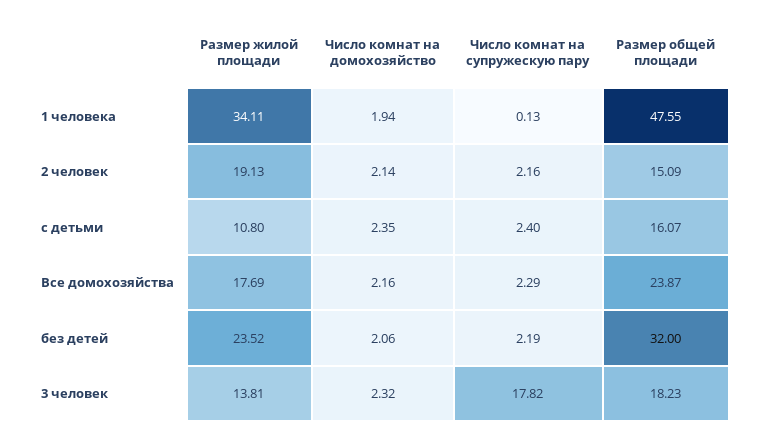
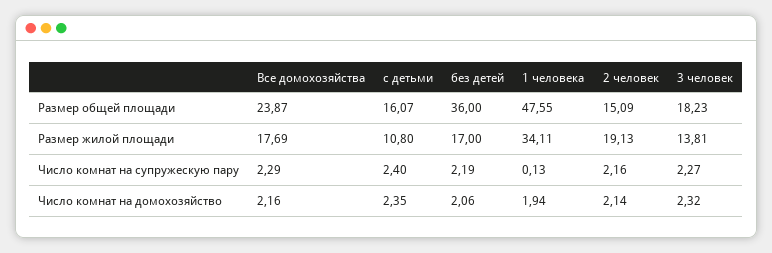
Размер жилой площади, без детей: 23.52 -> 17
Размер общей площади, без детей: 32 -> 36
Число комнат на супружескую пару, 3 человек: 17.82 -> 2.27

